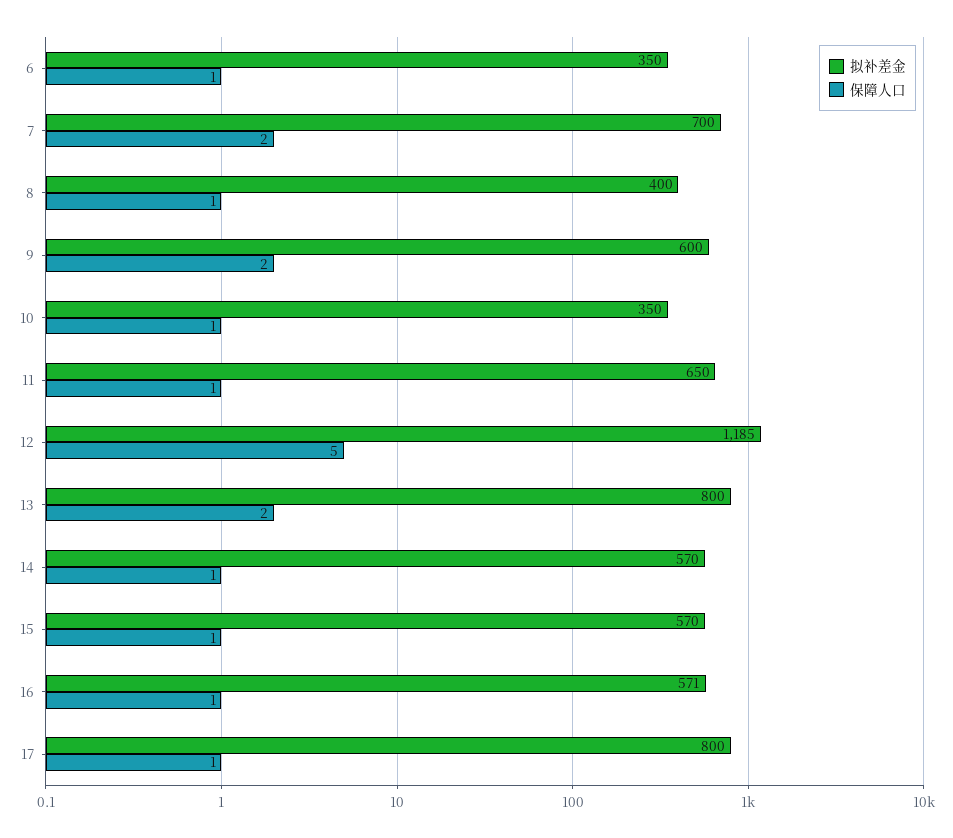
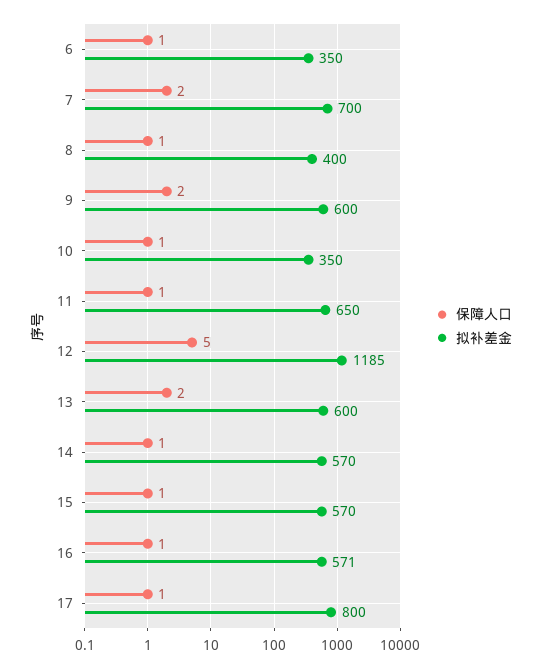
拟补差金, 13: 800 -> 600

